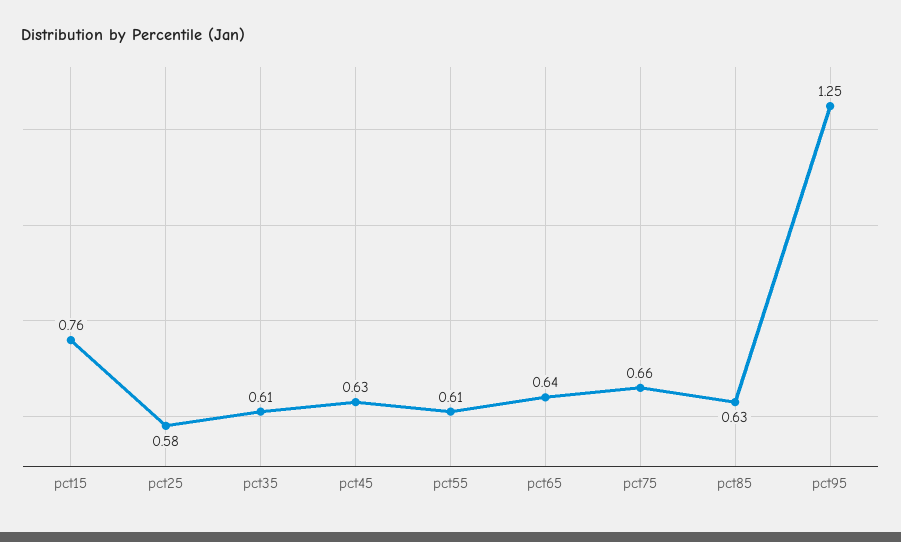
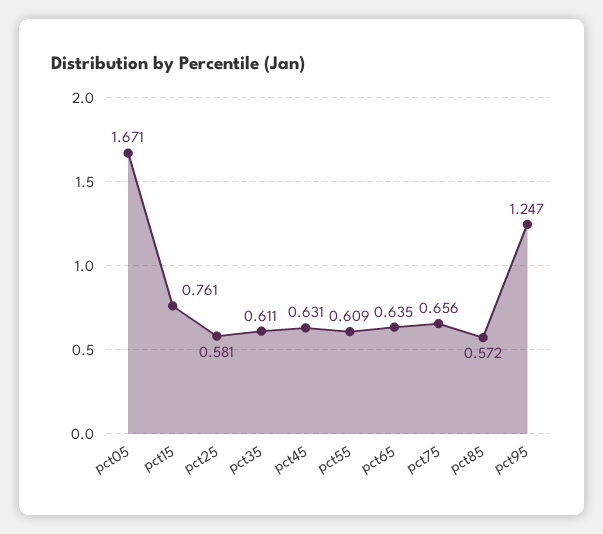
pct85: 0.63 -> 0.572
pct05: none -> 1.671

